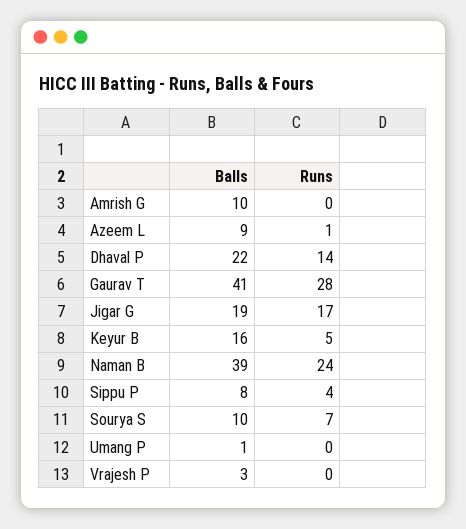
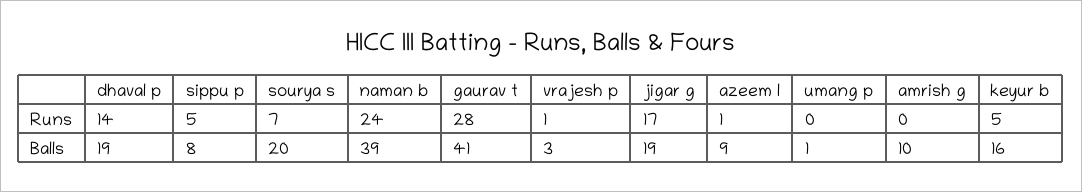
Balls, Dhaval P: 22 -> 19
Runs, Sippu P: 4 -> 5
Balls, Sourya S: 10 -> 20
Runs, Vrajesh P: 0 -> 1

